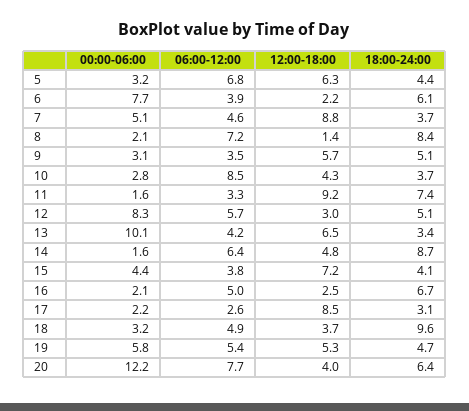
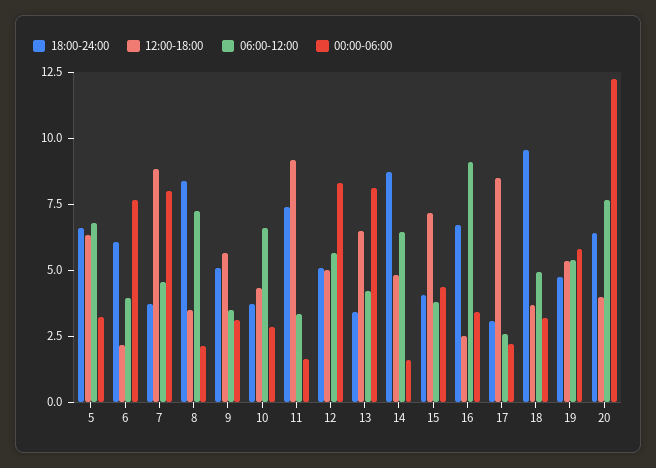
18:00-24:00, 5: 4.4 -> 6.5
00:00-06:00, 7: 5.1 -> 8
12:00-18:00, 8: 1.4 -> 3.5
06:00-12:00, 10: 8.5 -> 6.5
12:00-18:00, 12: 3 -> 5
00:00-06:00, 13: 10.1 -> 8
00:00-06:00, 16: 2.1 -> 3.5
06:00-12:00, 16: 5 -> 9

